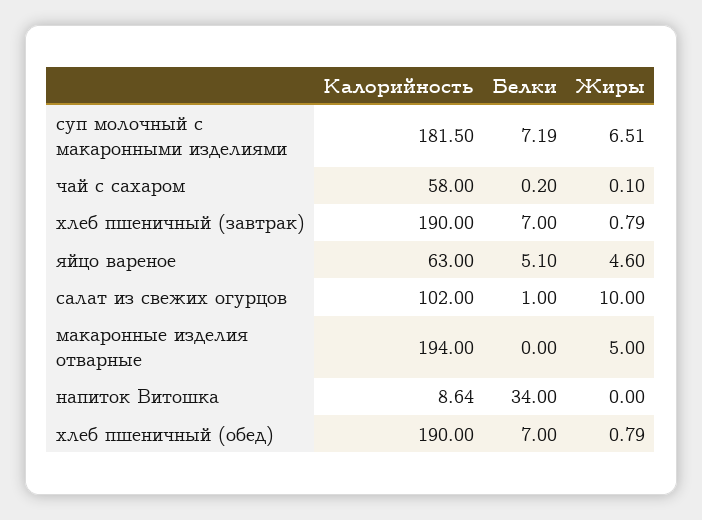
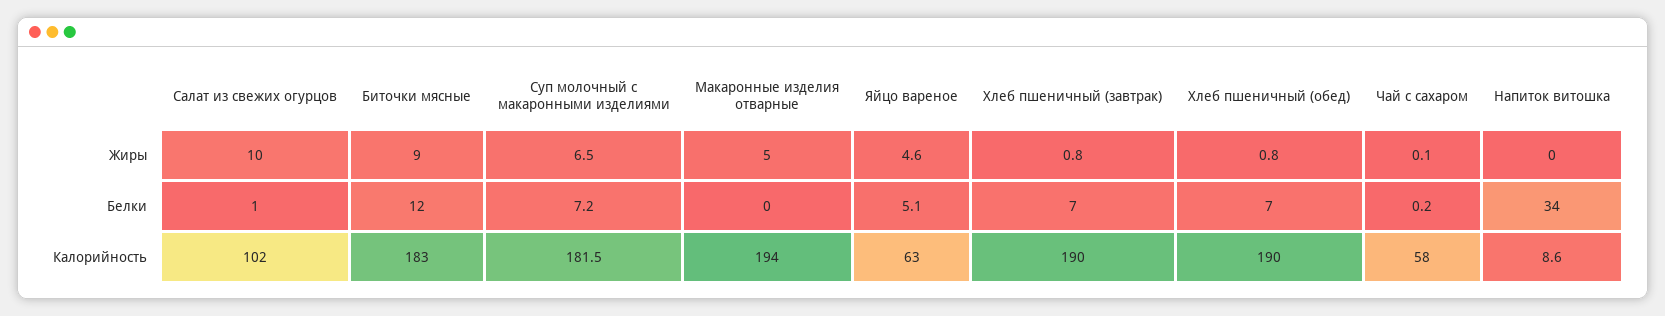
Жиры, Биточки мясные: none -> 9
Белки, Биточки мясные: none -> 12
Калорийность, Биточки мясные: none -> 183

